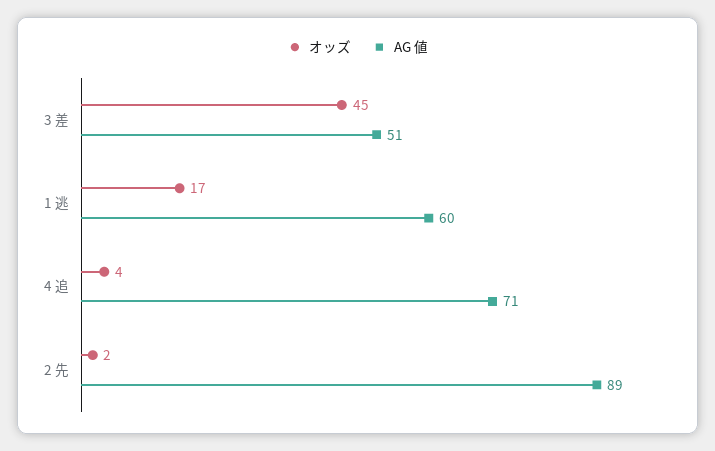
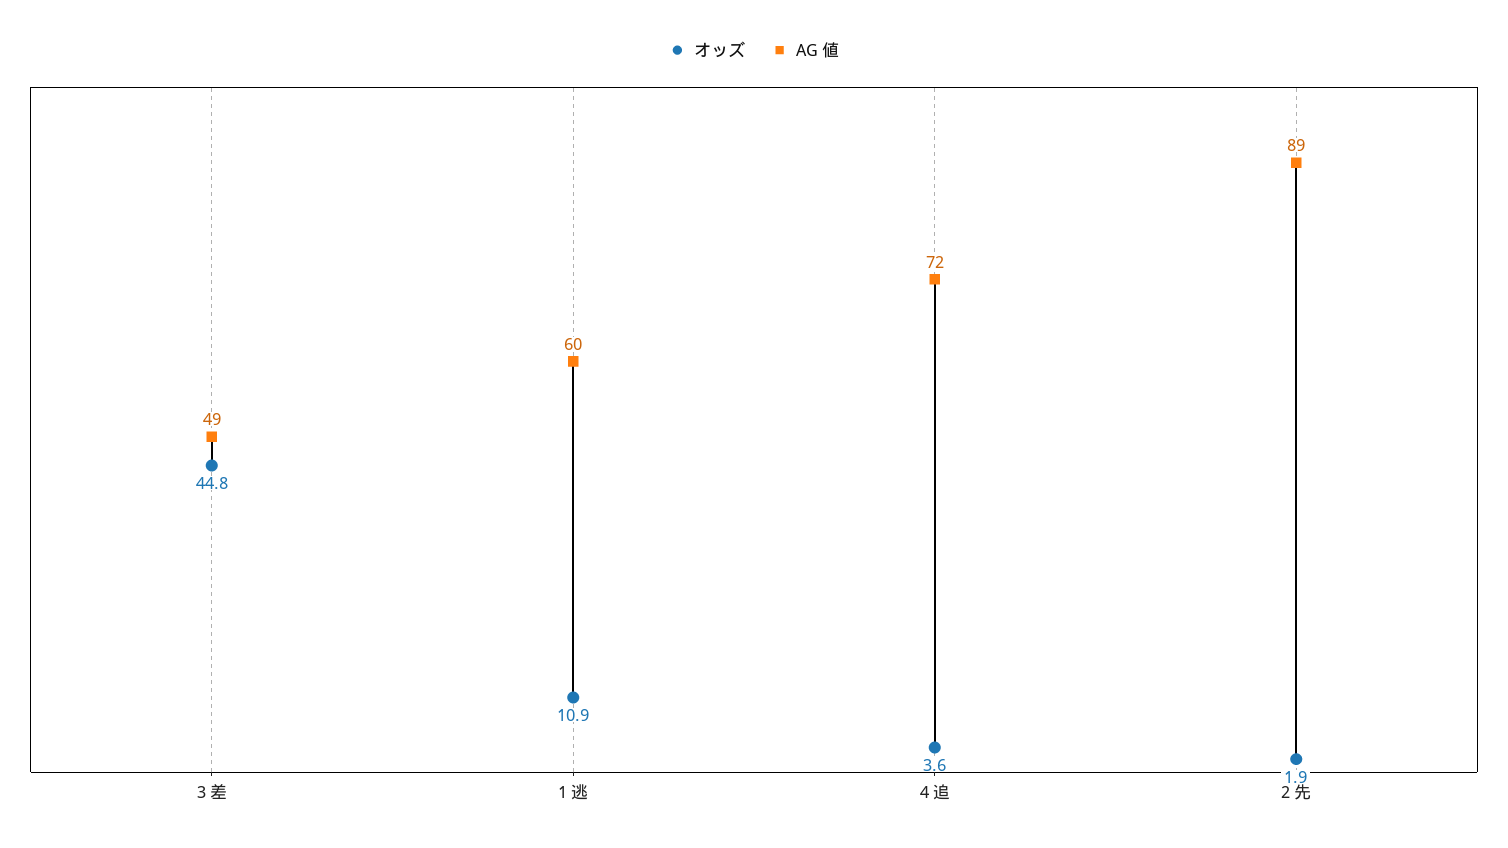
AG 値, 3 差: 51 -> 49
オッズ, 1 逃: 17 -> 10.9
AG 値, 4 追: 71 -> 72

